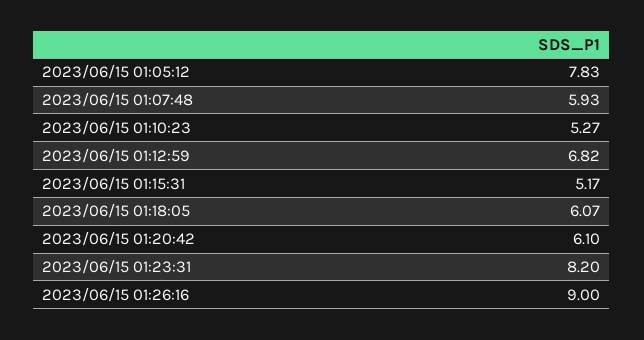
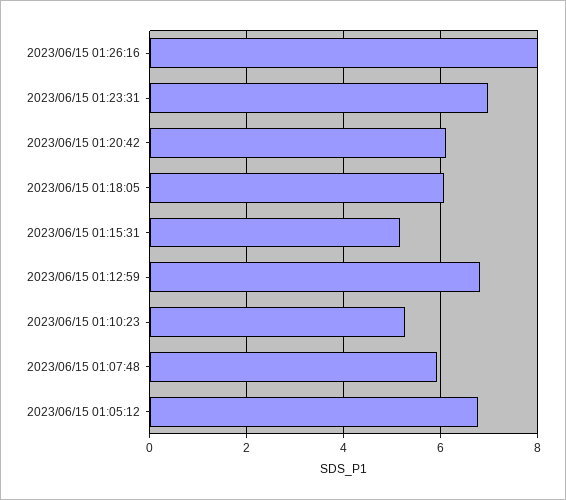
2023/06/15 01:05:12: 7.83 -> 6.8
2023/06/15 01:23:31: 8.2 -> 7
2023/06/15 01:26:16: 9 -> 8

